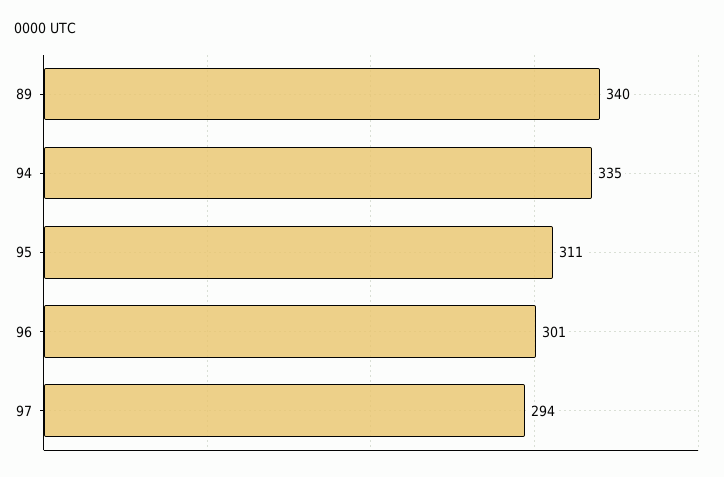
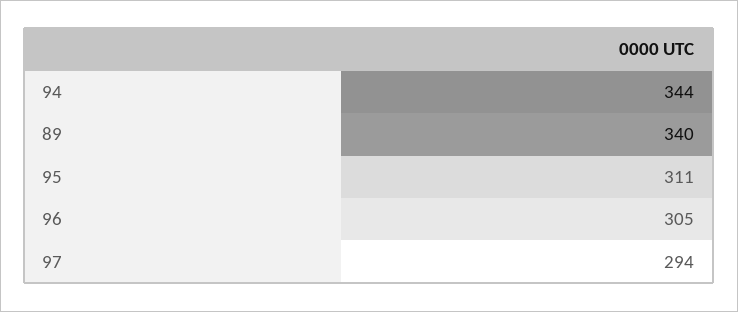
94: 335 -> 344
96: 301 -> 305

